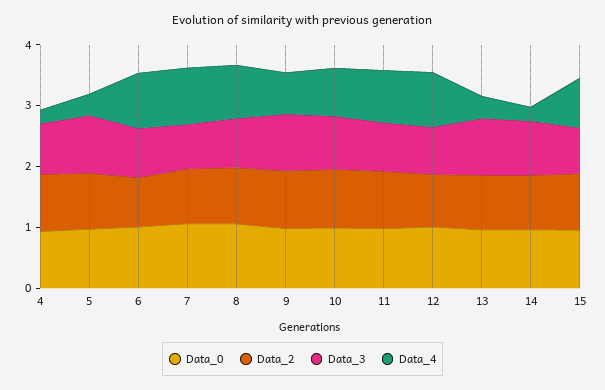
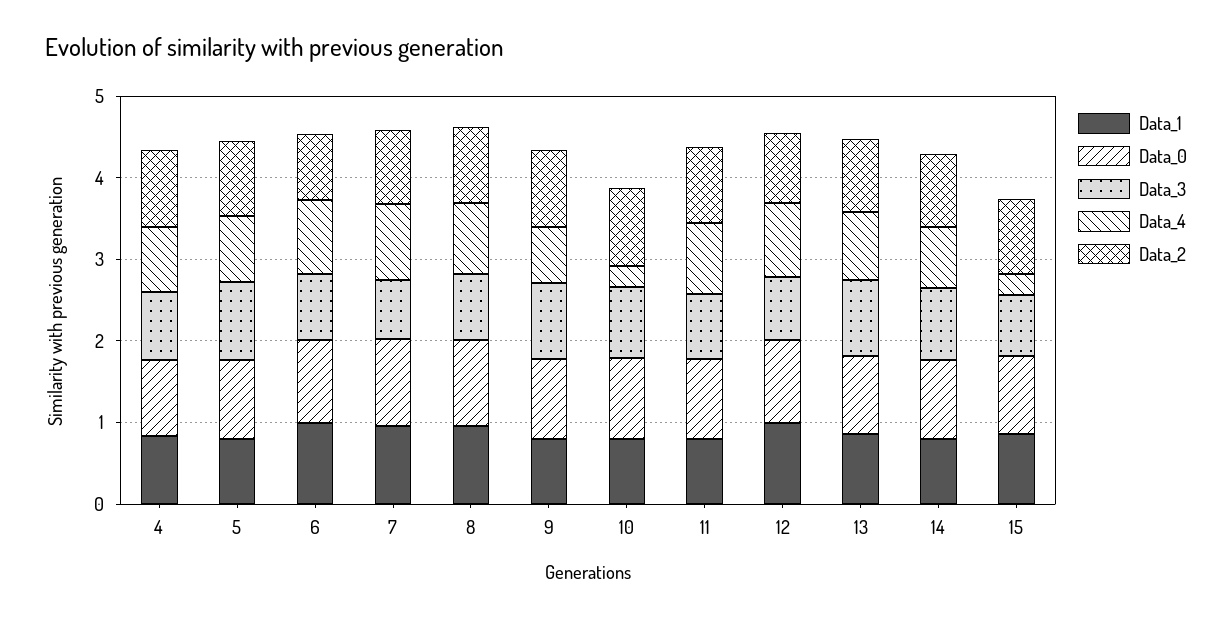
Data_4, 4: 0.2 -> 0.8
Data_4, 5: 0.4 -> 0.8
Data_4, 10: 0.8 -> 0.2
Data_4, 13: 0.4 -> 0.8
Data_4, 14: 0.2 -> 0.8
Data_4, 15: 0.8 -> 0.2
Data_1, 4: none -> 0.8
Data_1, 5: none -> 0.8
Data_1, 6: none -> 1
Data_1, 7: none -> 1
Data_1, 8: none -> 1
Data_1, 9: none -> 0.8
Data_1, 10: none -> 0.8
Data_1, 11: none -> 0.8
Data_1, 12: none -> 1
Data_1, 13: none -> 0.8
Data_1, 14: none -> 0.8
Data_1, 15: none -> 0.8

